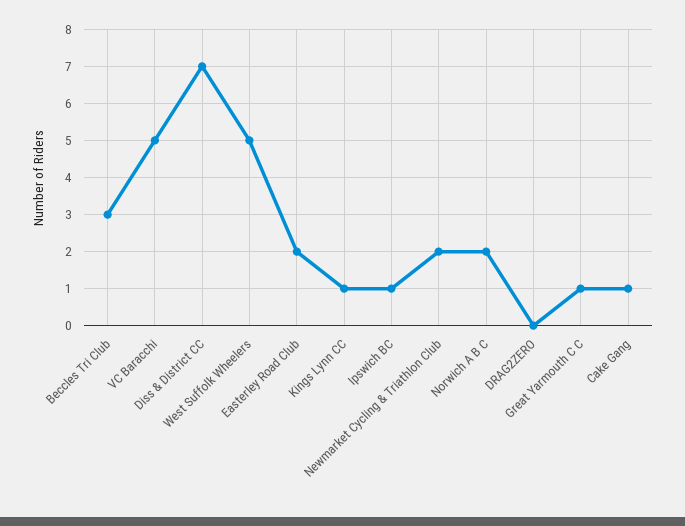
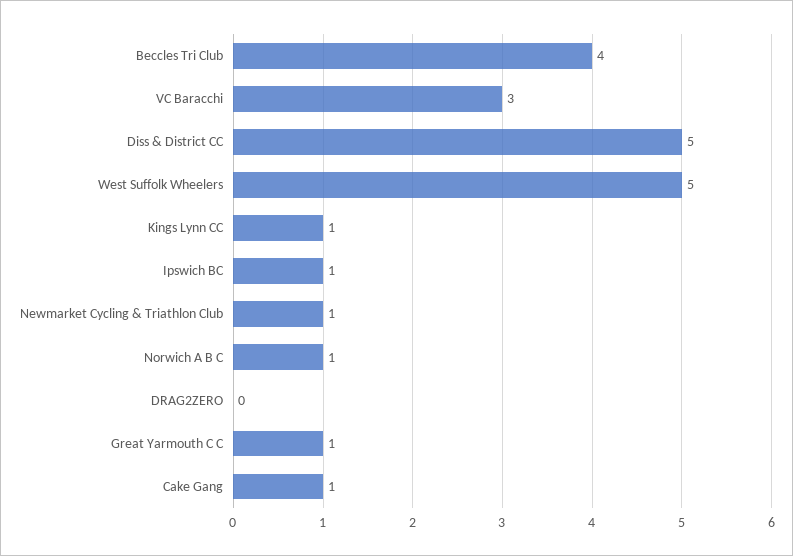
Beccles Tri Club: 3 -> 4
VC Baracchi: 5 -> 3
Diss & District CC: 7 -> 5
Easterley Road Club: 2 -> none
Newmarket Cycling & Triathlon Club: 2 -> 1
Norwich A B C: 2 -> 1

